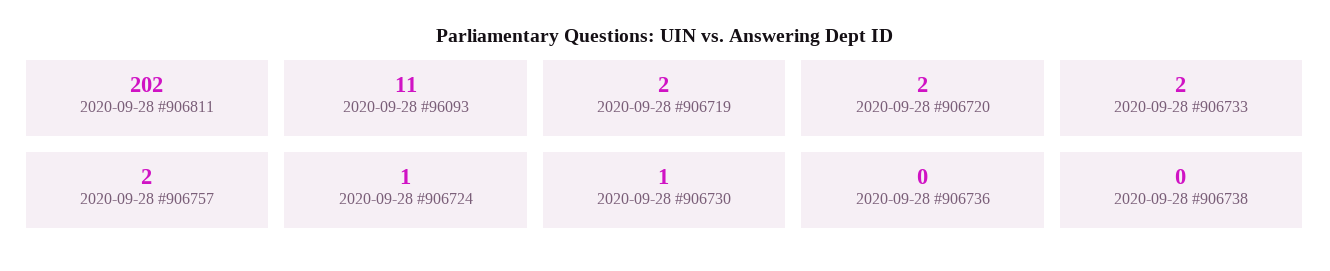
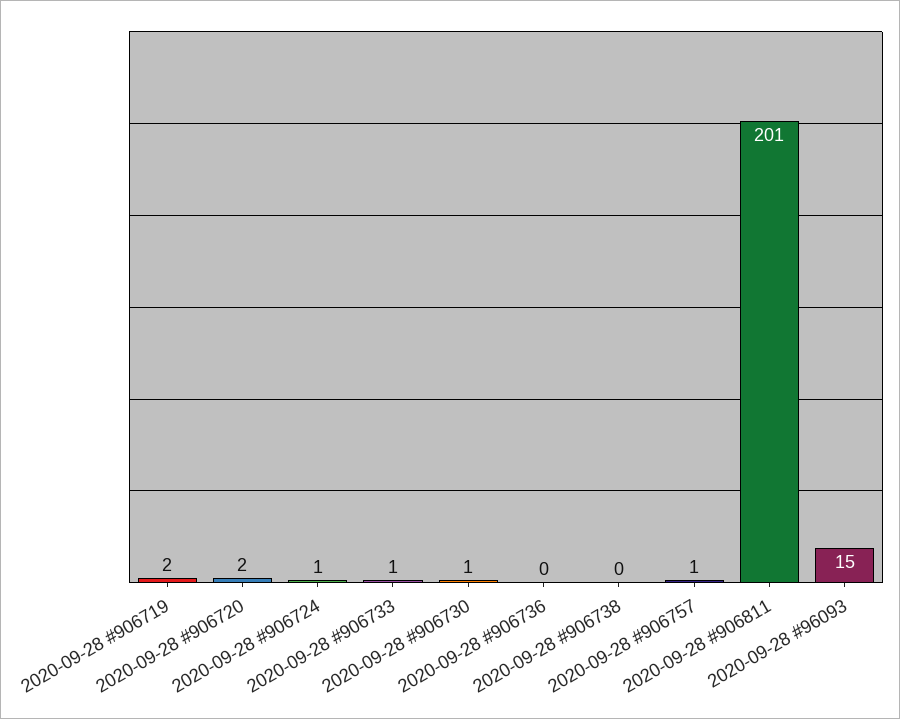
2020-09-28 #906811: 202 -> 201
2020-09-28 #96093: 11 -> 15
2020-09-28 #906733: 2 -> 1
2020-09-28 #906757: 2 -> 1

